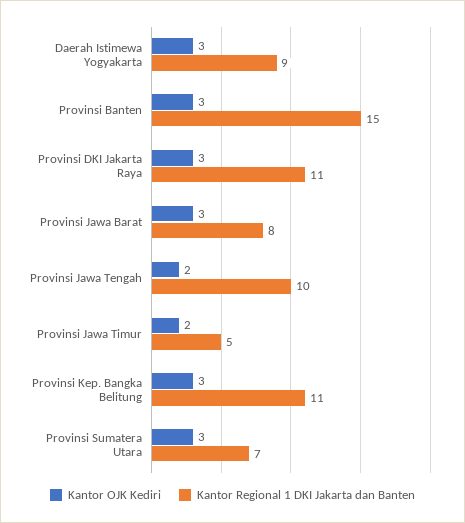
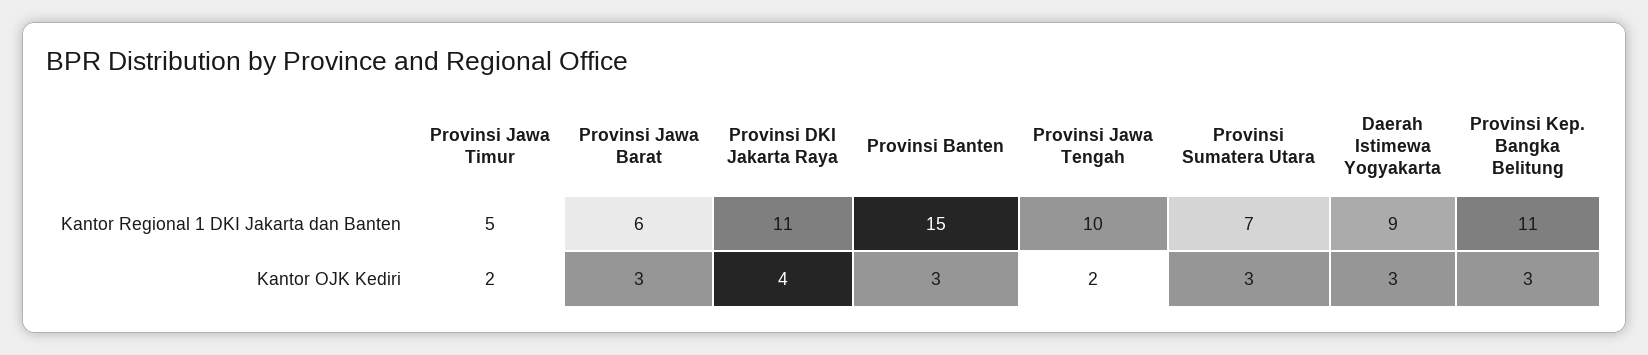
Kantor OJK Kediri, Provinsi DKI Jakarta Raya: 3 -> 4
Kantor Regional 1 DKI Jakarta dan Banten, Provinsi Jawa Barat: 8 -> 6

